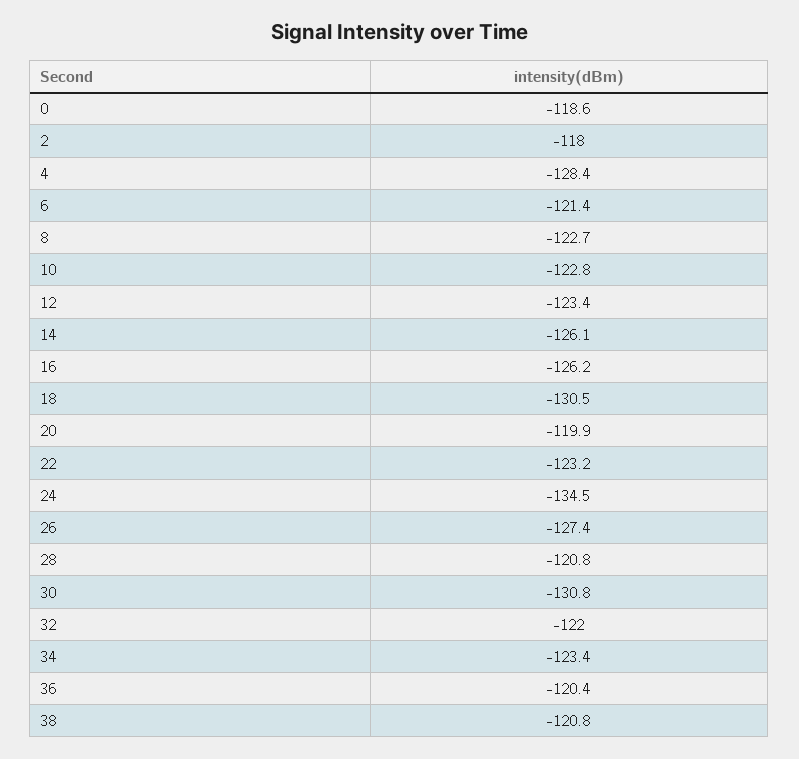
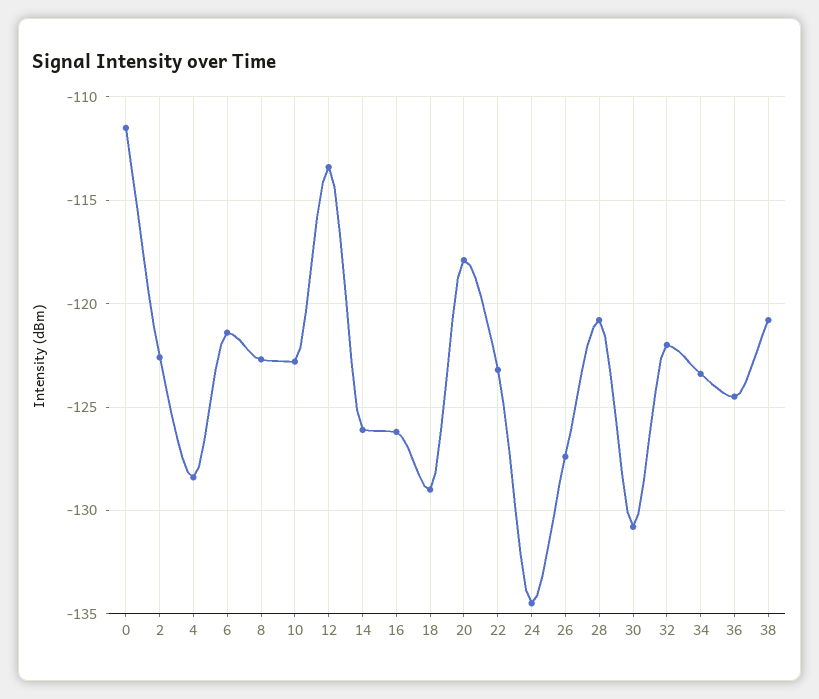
0: -118.6 -> -111.5
2: -118 -> -122.5
12: -123.4 -> -113.5
18: -130.5 -> -129
20: -119.9 -> -118
36: -120.4 -> -124.5

